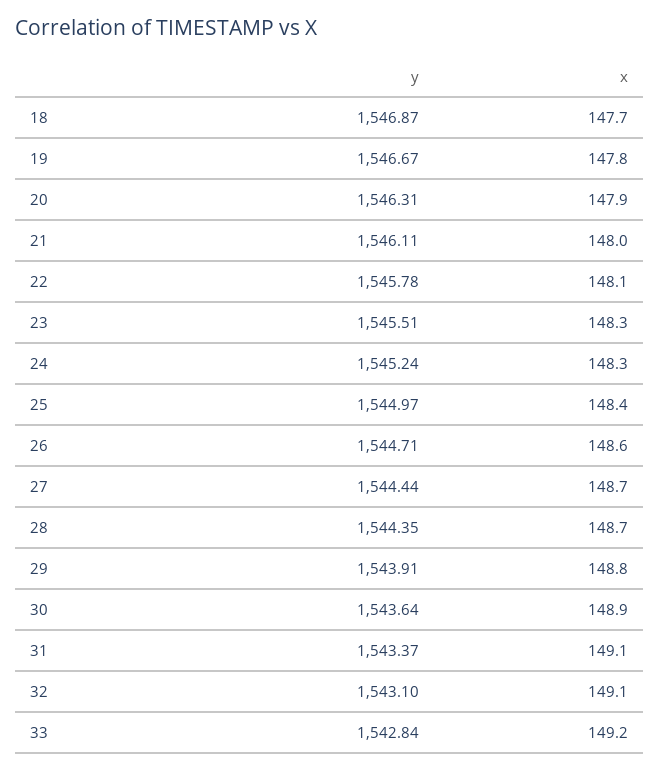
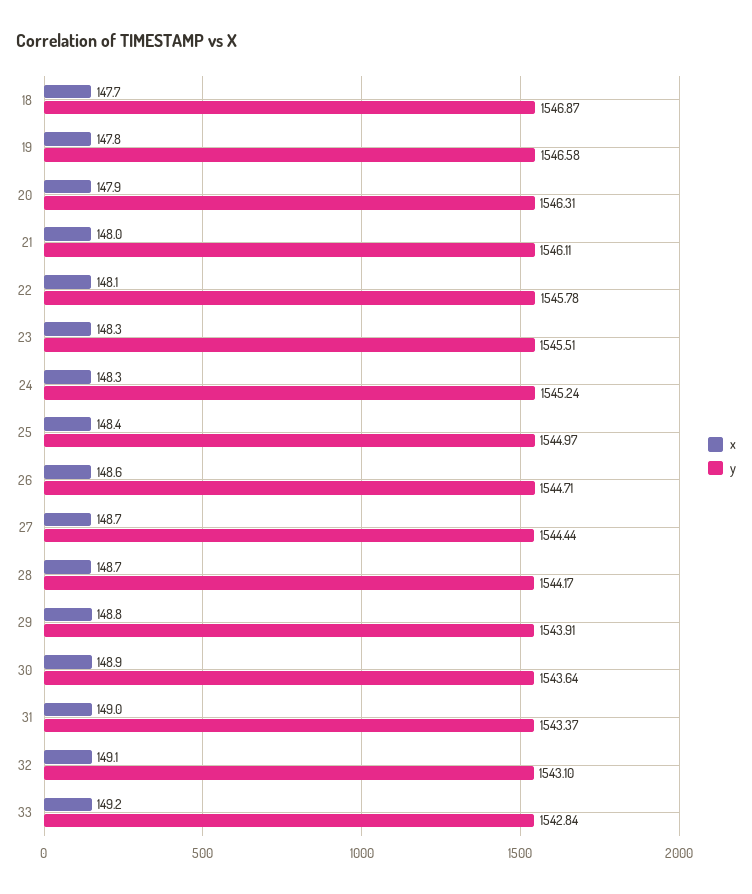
y, 19: 1546.67 -> 1546.58
y, 28: 1544.35 -> 1544.17
x, 31: 149.1 -> 149

